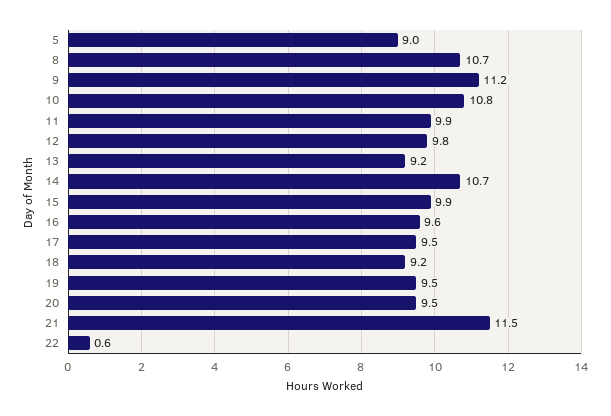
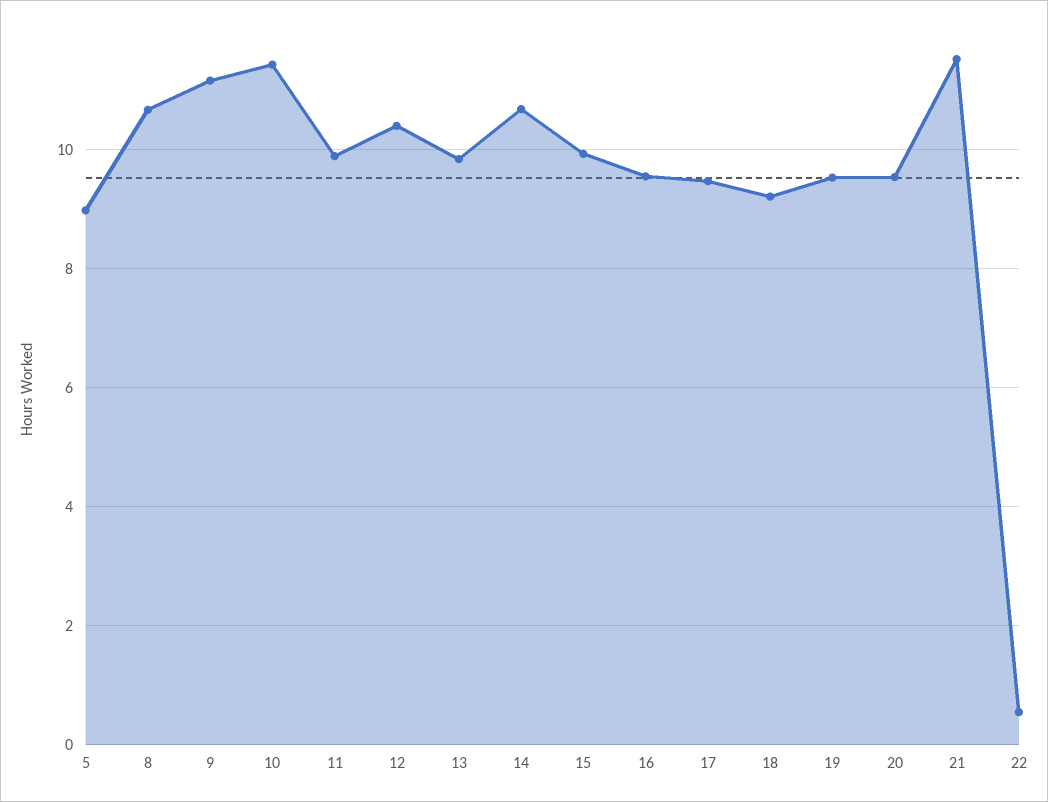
10: 10.8 -> 11.4
12: 9.8 -> 10.4
13: 9.2 -> 9.8

